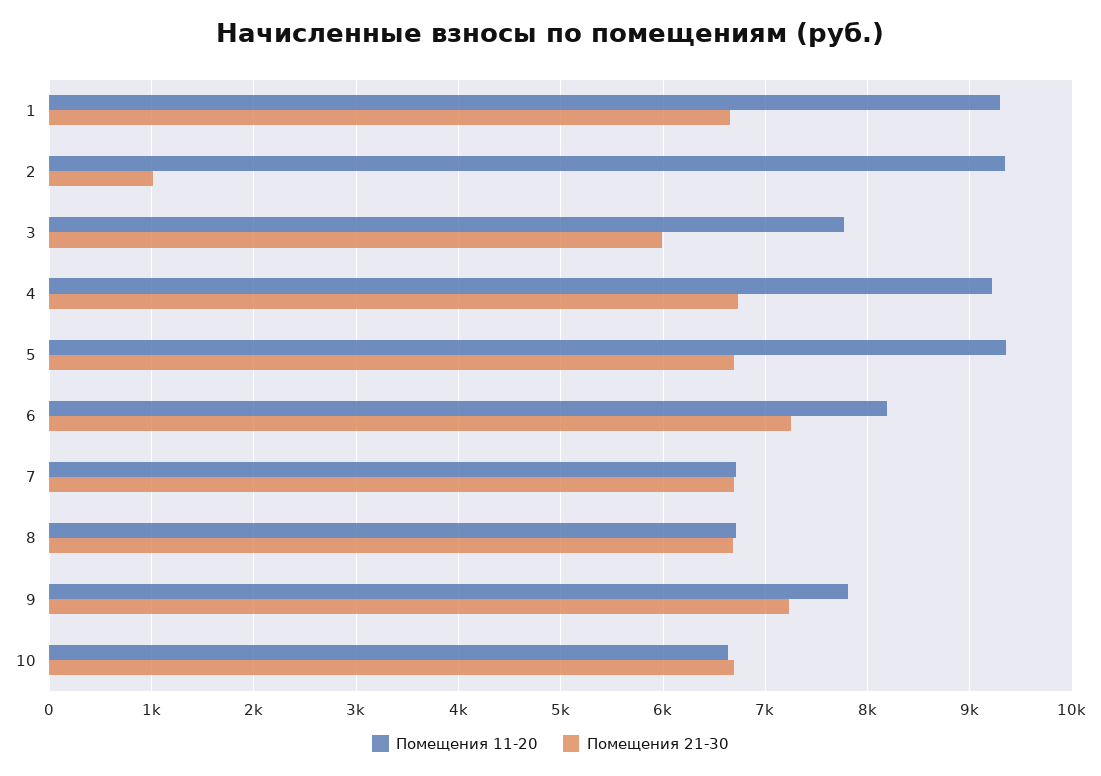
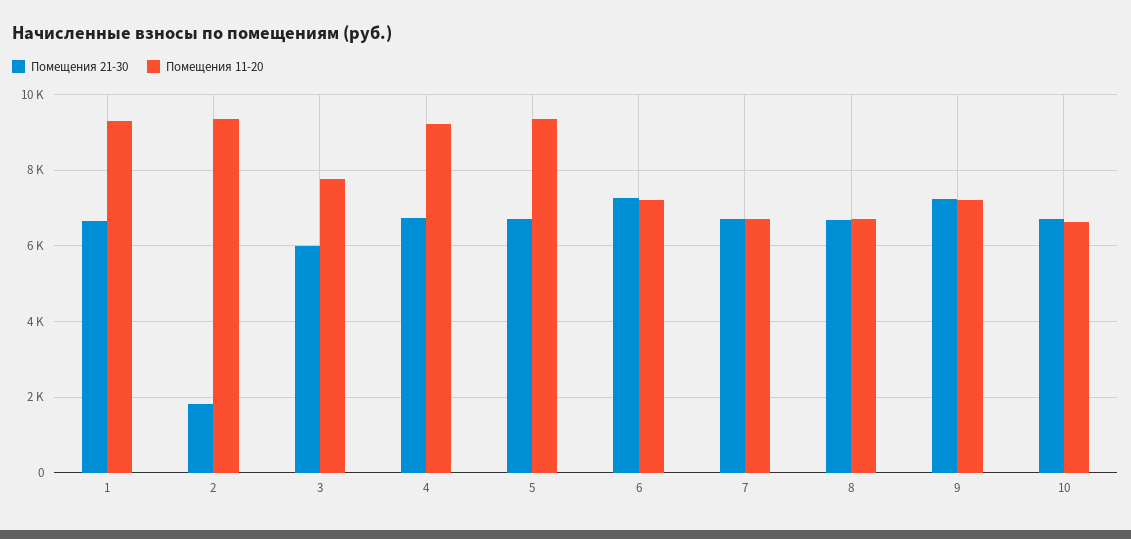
Помещения 21-30, 2: 1000 -> 1800
Помещения 11-20, 6: 8200 -> 7200
Помещения 11-20, 9: 7800 -> 7200

